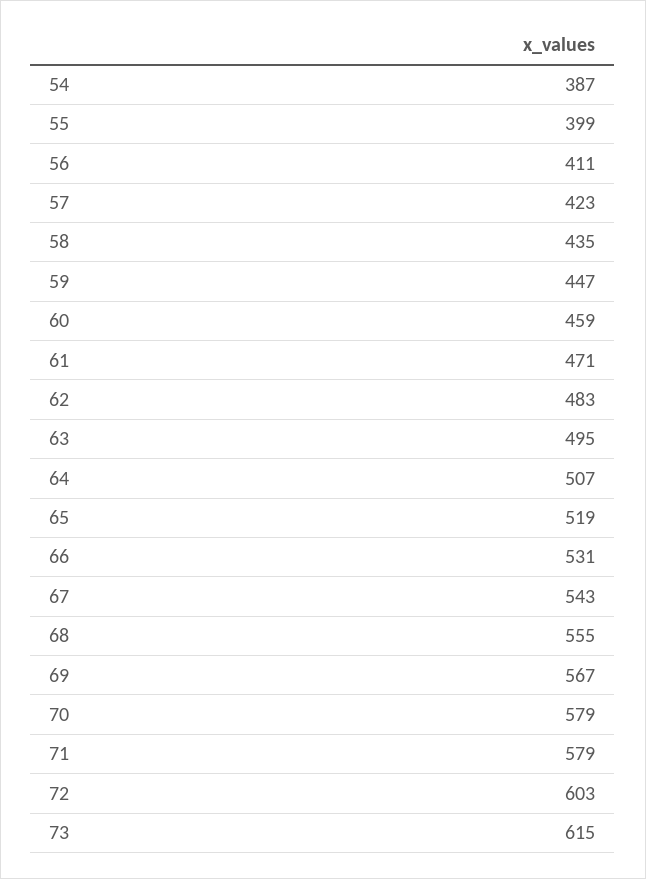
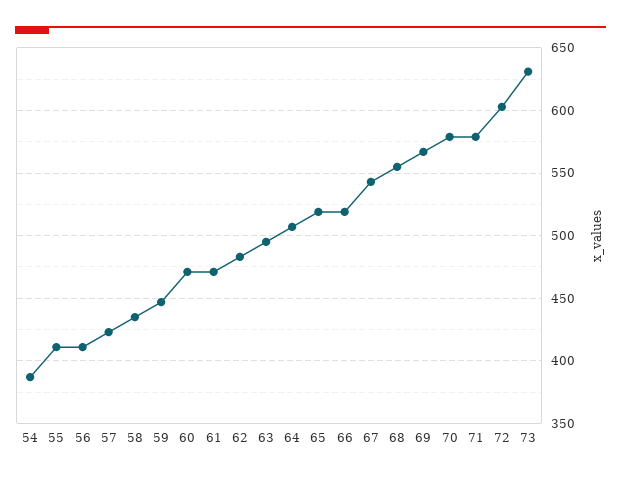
55: 399 -> 410
60: 459 -> 470
66: 531 -> 520
73: 615 -> 630

